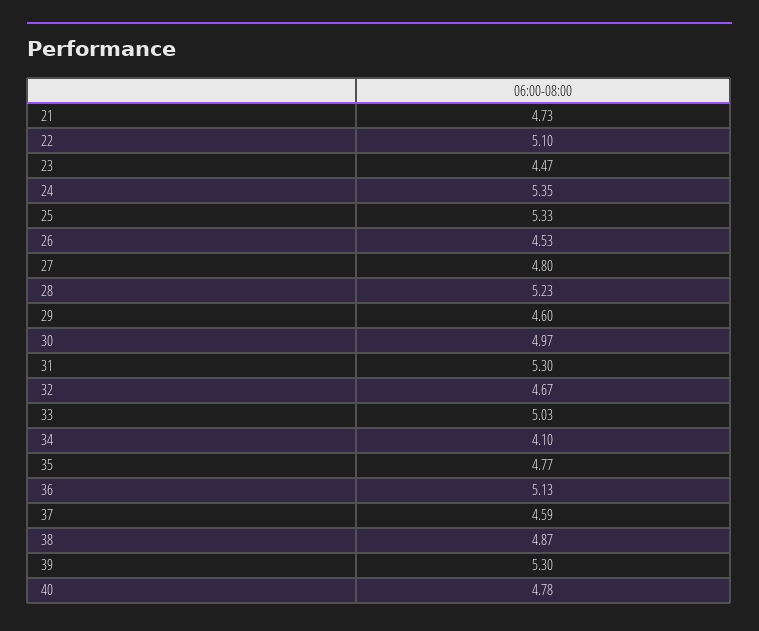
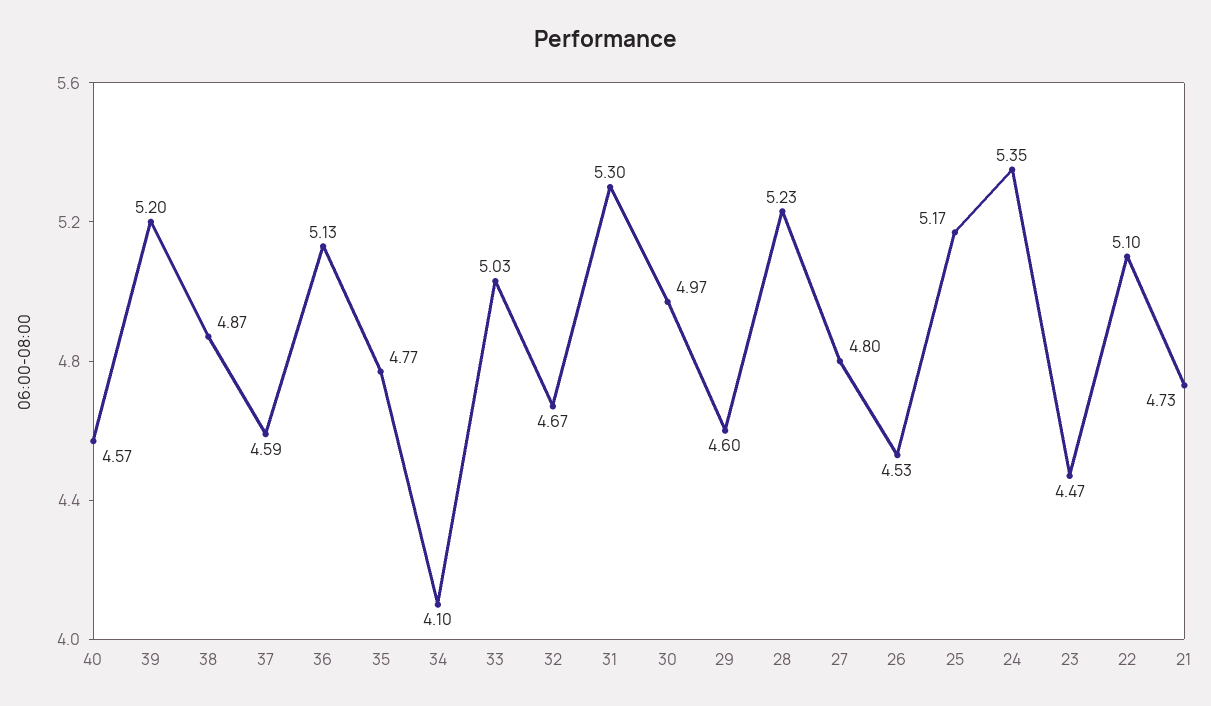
25: 5.33 -> 5.17
39: 5.3 -> 5.2
40: 4.78 -> 4.57

